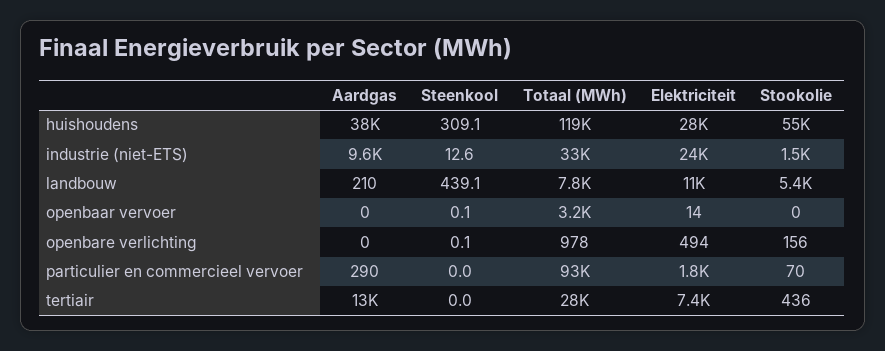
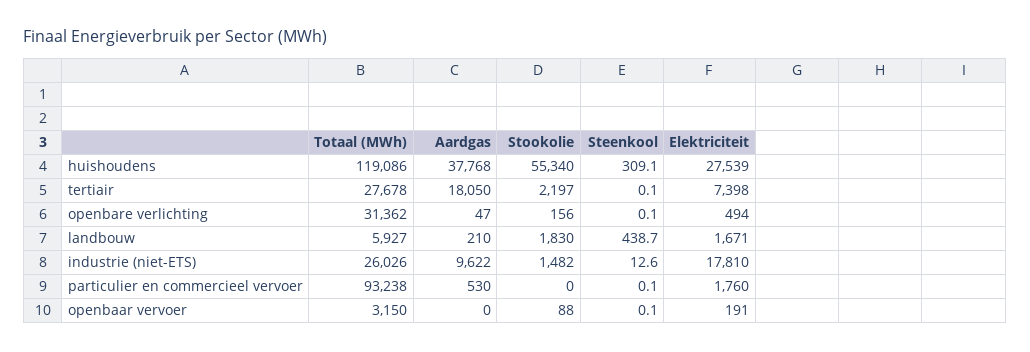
Totaal (MWh), industrie (niet-ETS): 33000 -> 26026
Elektriciteit, industrie (niet-ETS): 24000 -> 17810
Steenkool, landbouw: 439.1 -> 438.7
Totaal (MWh), landbouw: 7800 -> 5927
Elektriciteit, landbouw: 11000 -> 1671
Stookolie, landbouw: 5400 -> 1830
Elektriciteit, openbaar vervoer: 14 -> 191
Stookolie, openbaar vervoer: 0 -> 88
Aardgas, openbare verlichting: 0 -> 47
Totaal (MWh), openbare verlichting: 978 -> 31362
Aardgas, particulier en commercieel vervoer: 290 -> 530
Steenkool, particulier en commercieel vervoer: 0 -> 0.1
Stookolie, particulier en commercieel vervoer: 70 -> 0
Aardgas, tertiair: 13000 -> 18050
Steenkool, tertiair: 0 -> 0.1
Stookolie, tertiair: 436 -> 2197

